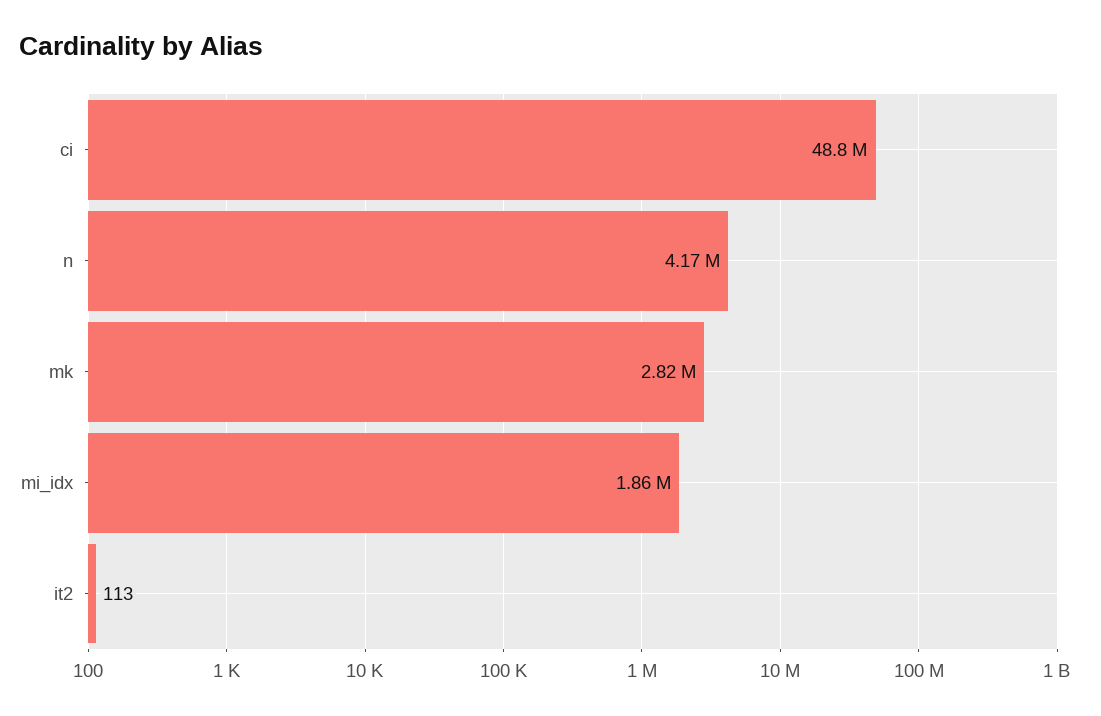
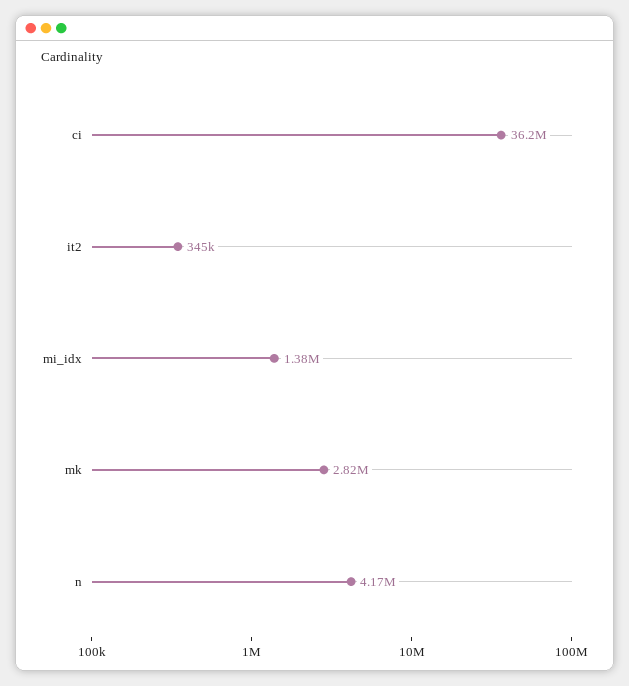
ci: 48800000 -> 36200000
mi_idx: 1860000 -> 1380000
it2: 113 -> 345000

